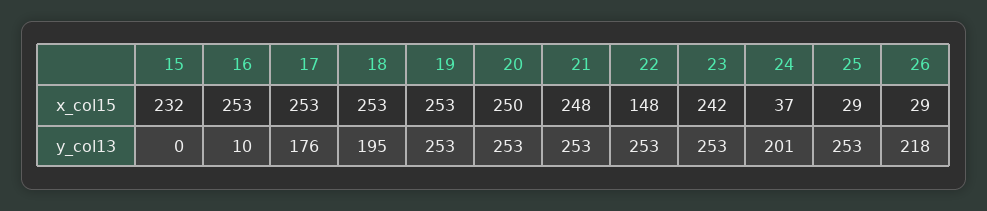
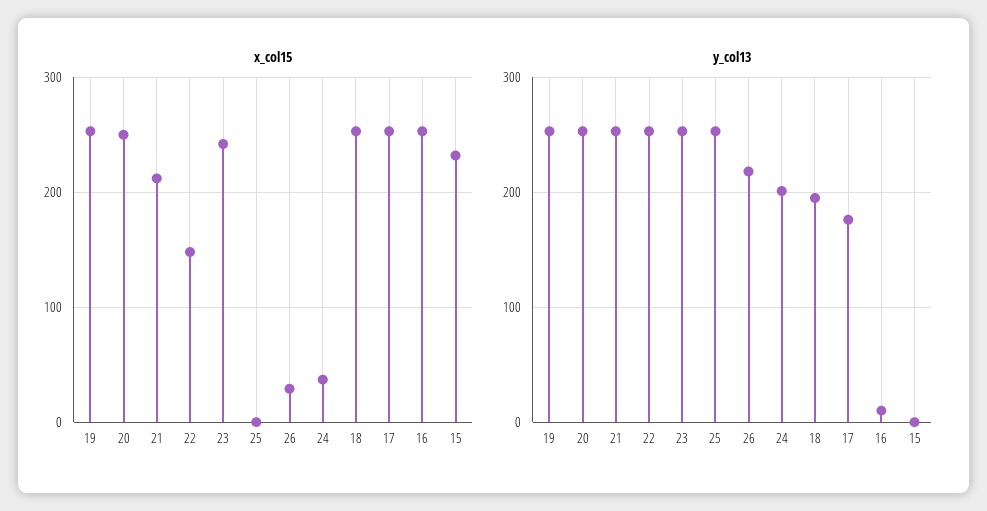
x_col15, 21: 248 -> 210
x_col15, 25: 29 -> 0

